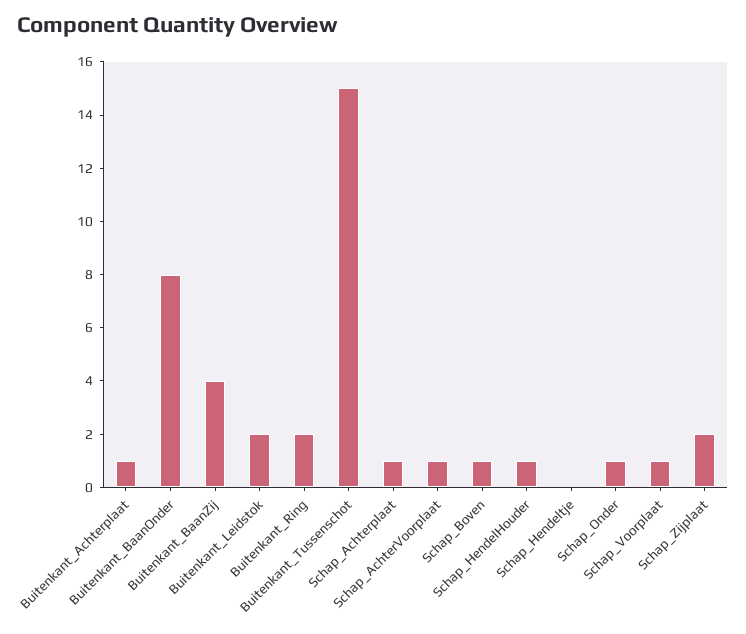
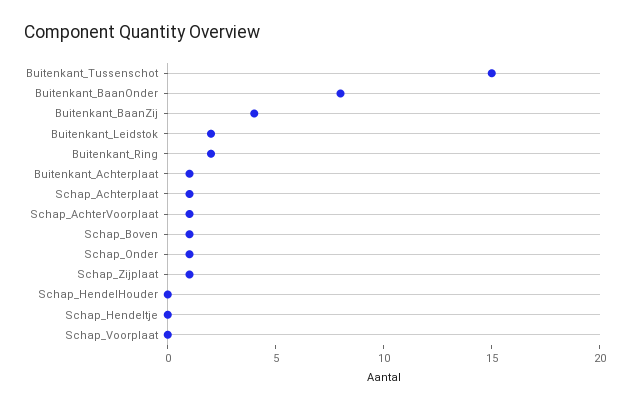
Schap_HendelHouder: 1 -> 0
Schap_Voorplaat: 1 -> 0
Schap_Zijplaat: 2 -> 1

